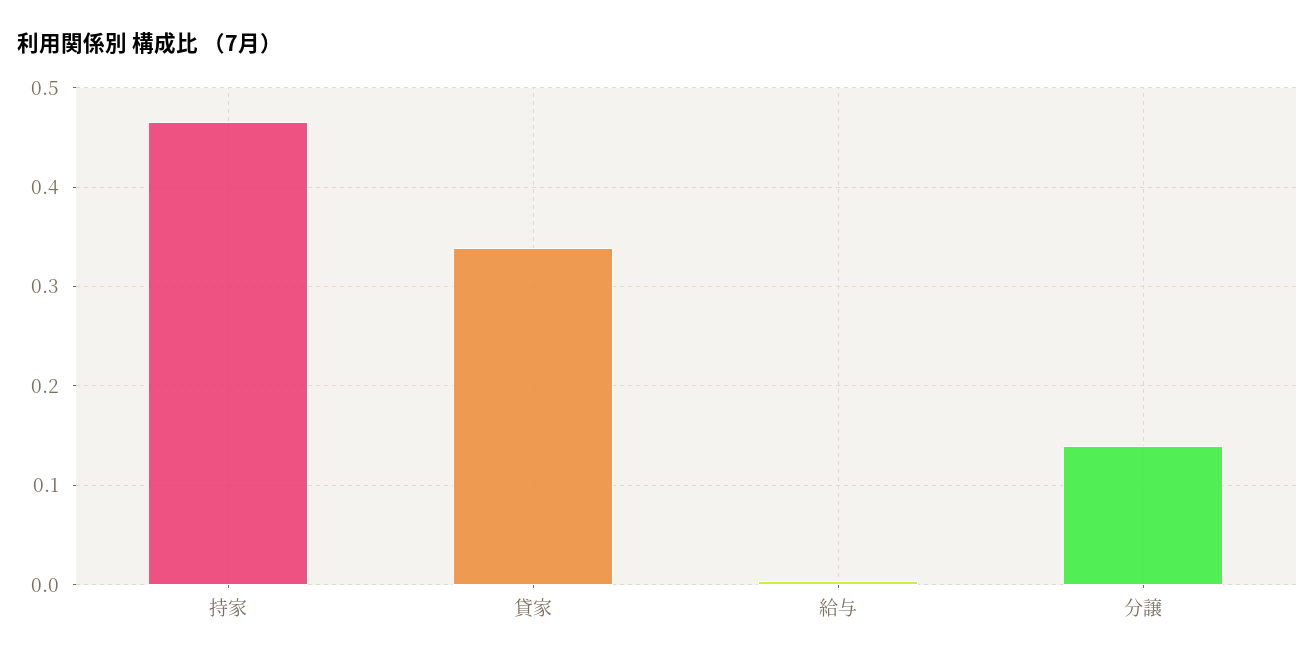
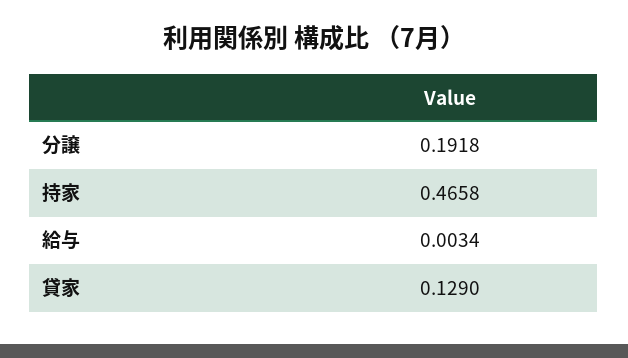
貸家: 0.34 -> 0.129
分譲: 0.14 -> 0.1918

